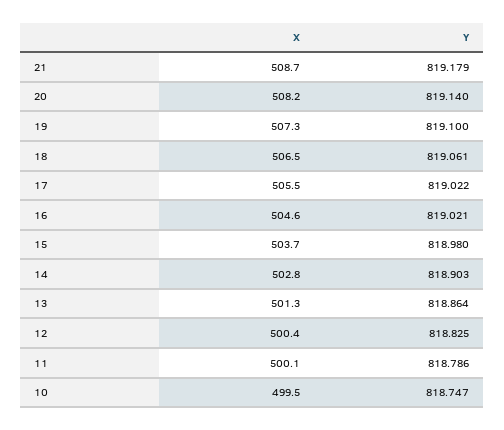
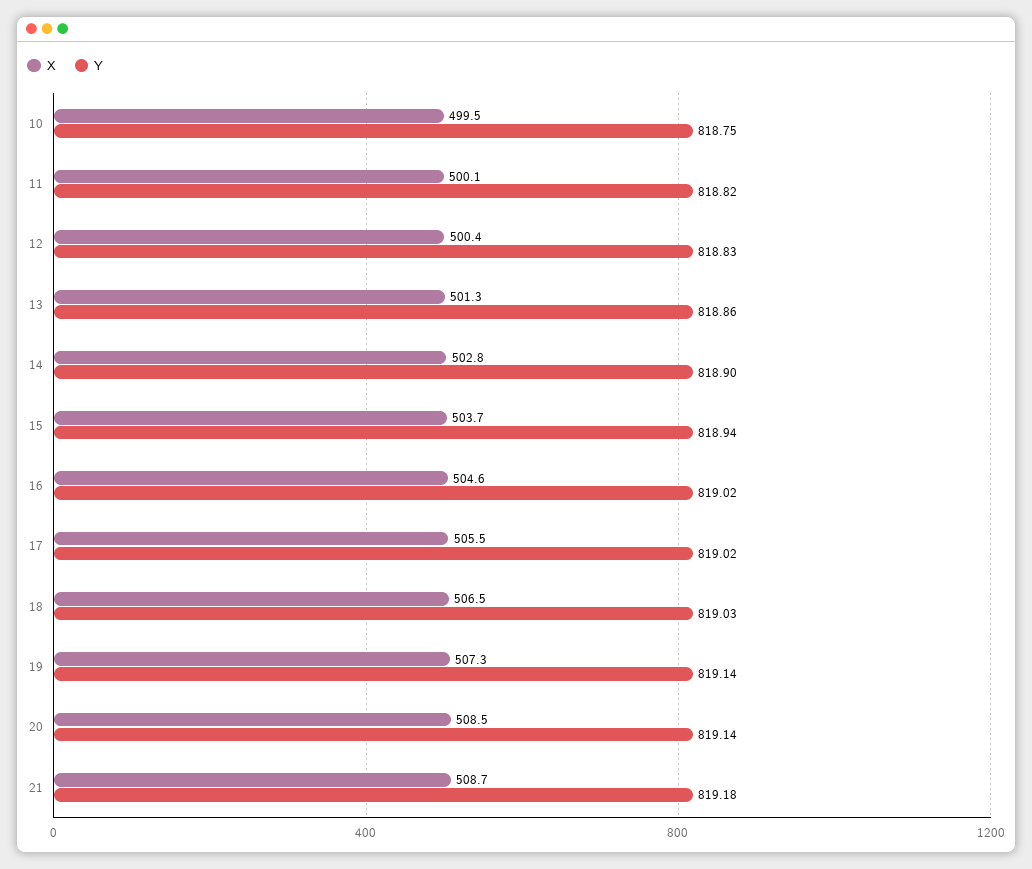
X, 20: 508.2 -> 508.5
Y, 19: 819.1 -> 819.14
Y, 18: 819.061 -> 819.03
Y, 15: 818.98 -> 818.94
Y, 11: 818.786 -> 818.82

